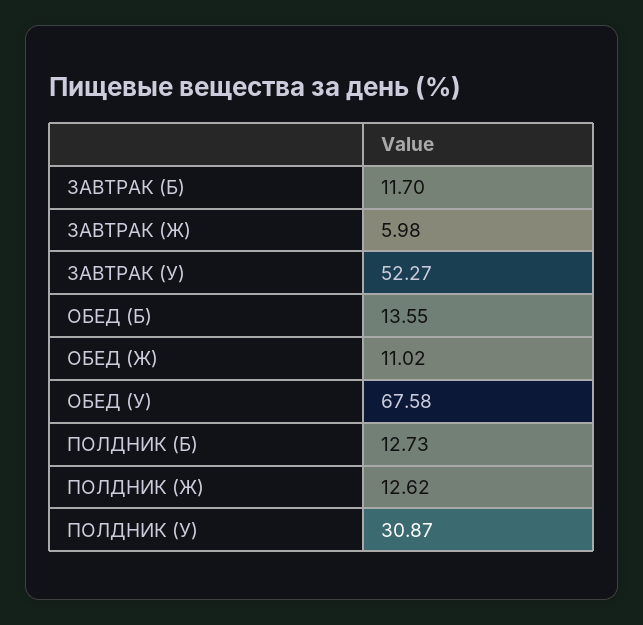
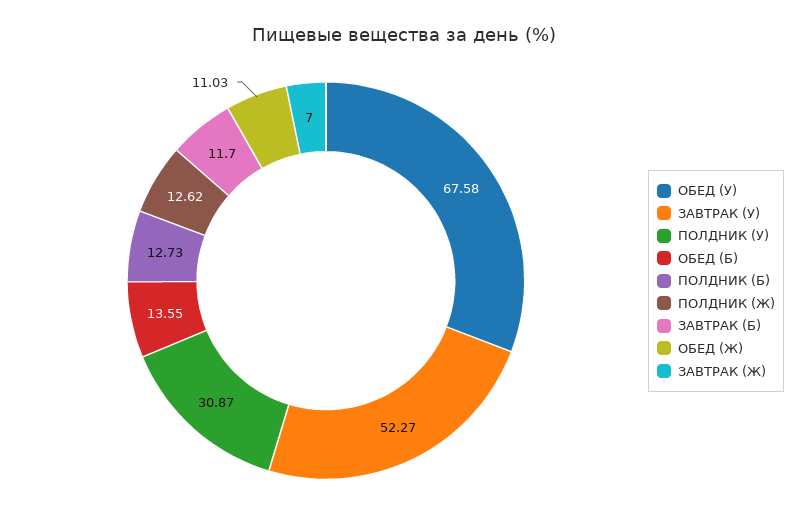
ЗАВТРАК (Ж): 5.98 -> 7
ОБЕД (Ж): 11.02 -> 11.03

